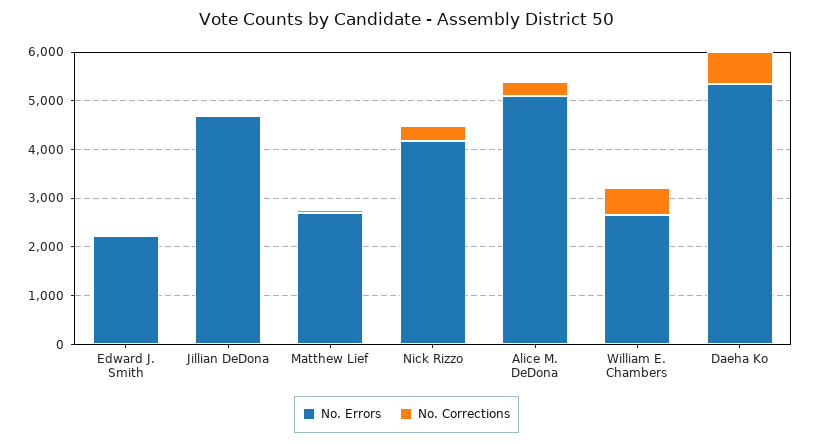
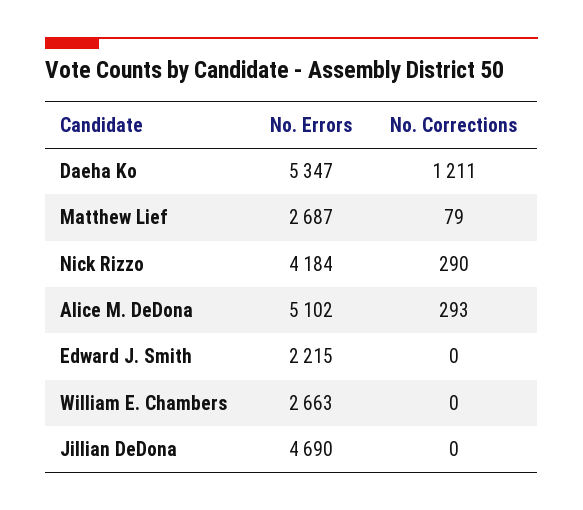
No. Corrections, William E. Chambers: 600 -> 0
No. Corrections, Daeha Ko: 600 -> 1211

